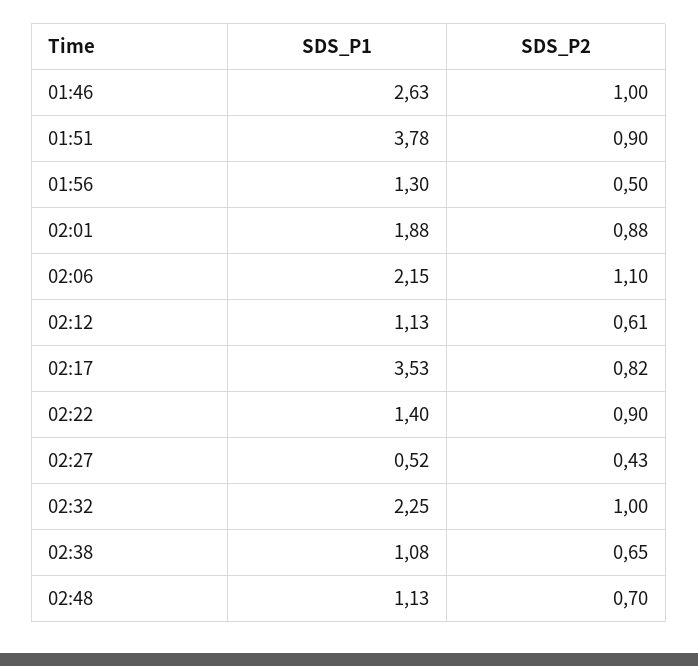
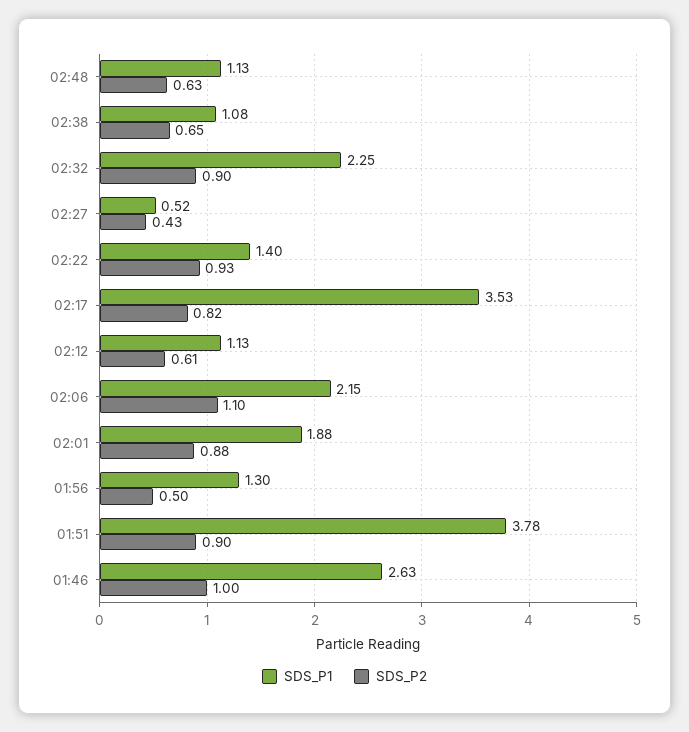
SDS_P2, 02:22: 0.9 -> 0.93
SDS_P2, 02:32: 1 -> 0.9
SDS_P2, 02:48: 0.7 -> 0.63

